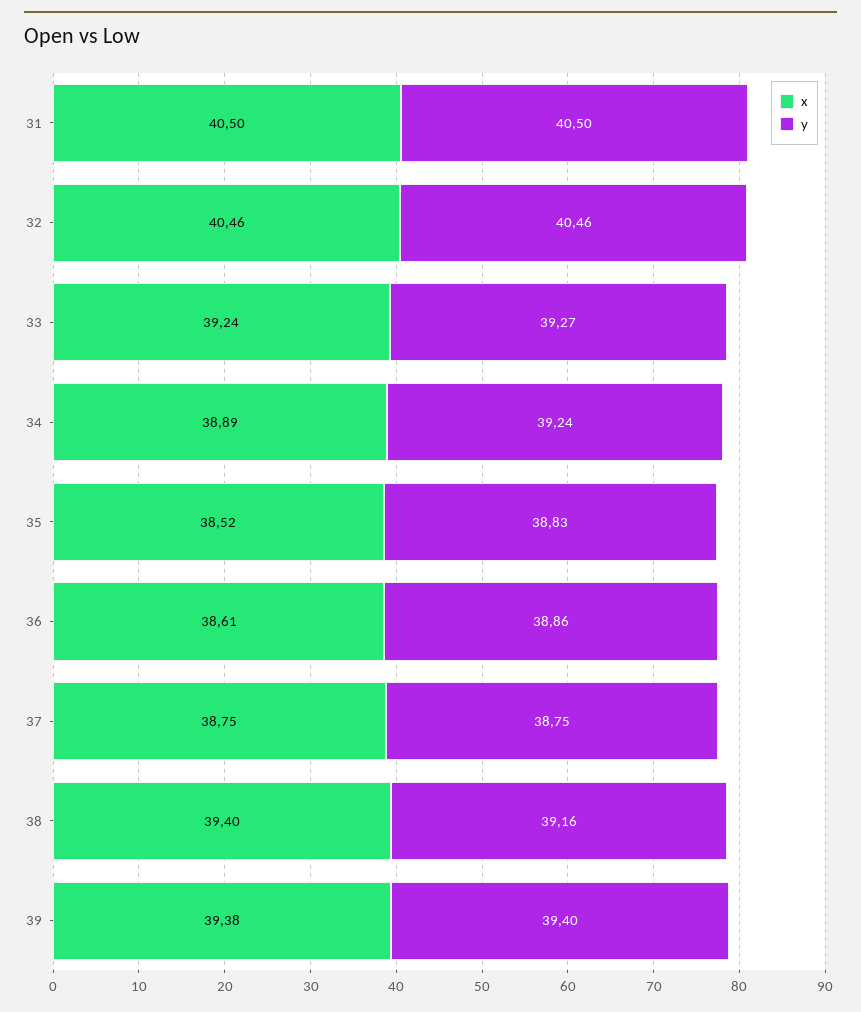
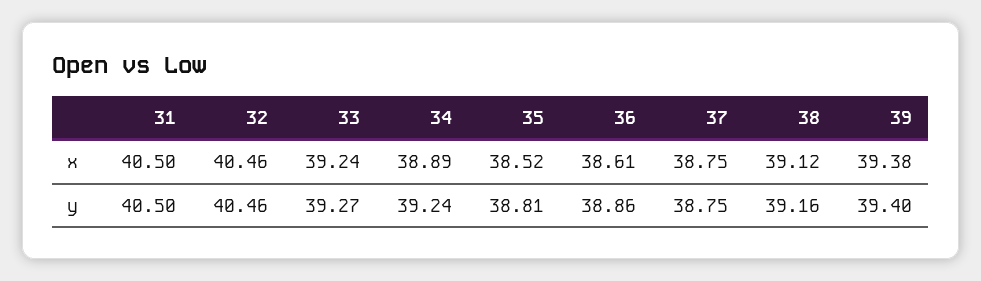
y, 35: 38.83 -> 38.81
x, 38: 39.4 -> 39.12

